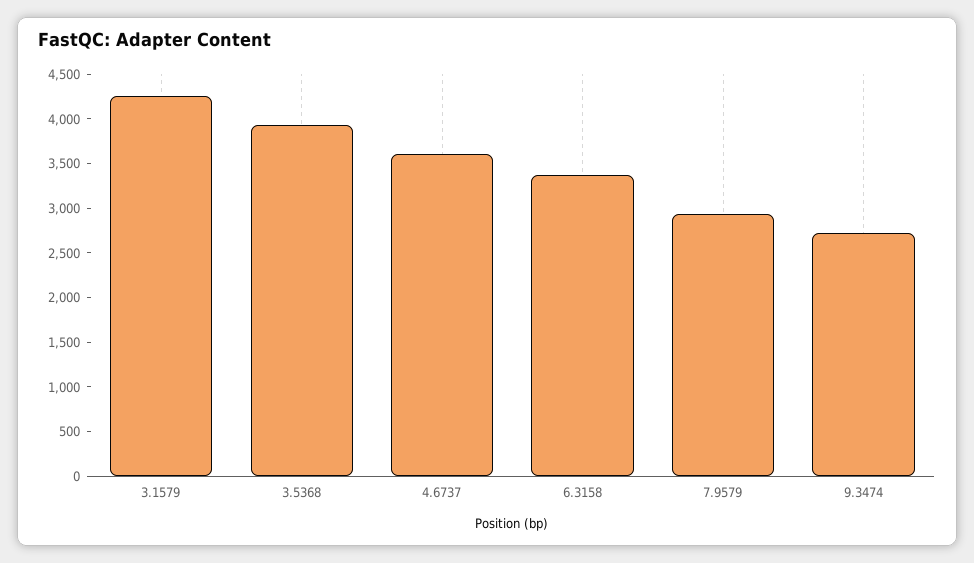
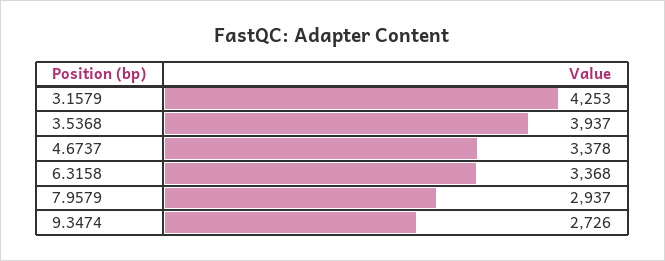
4.6737: 3600 -> 3378

